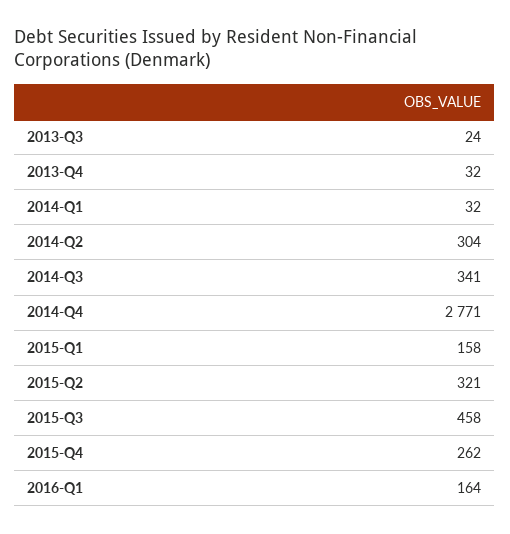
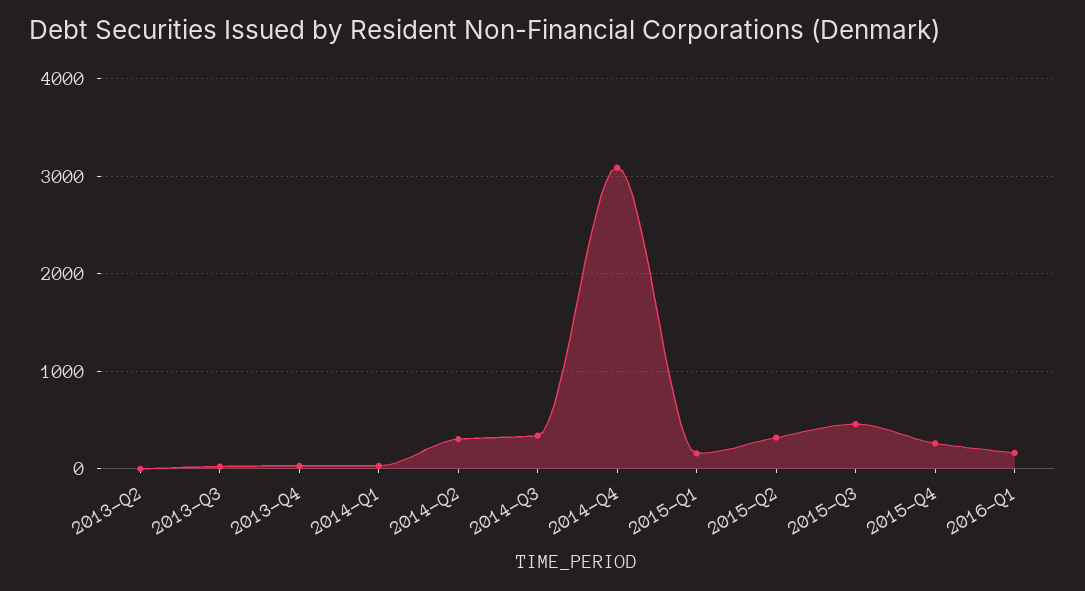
2014-Q4: 2771 -> 3100
2013-Q2: none -> 0

